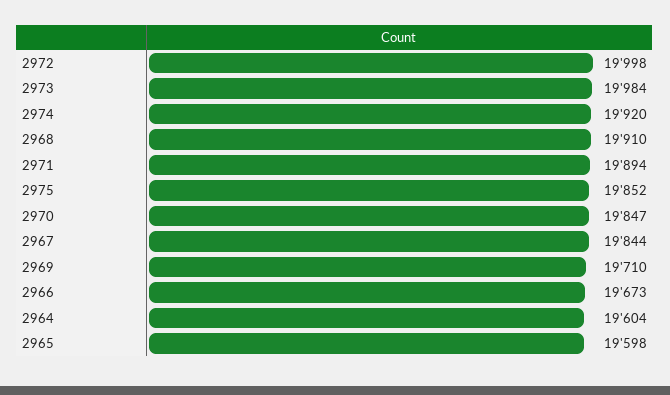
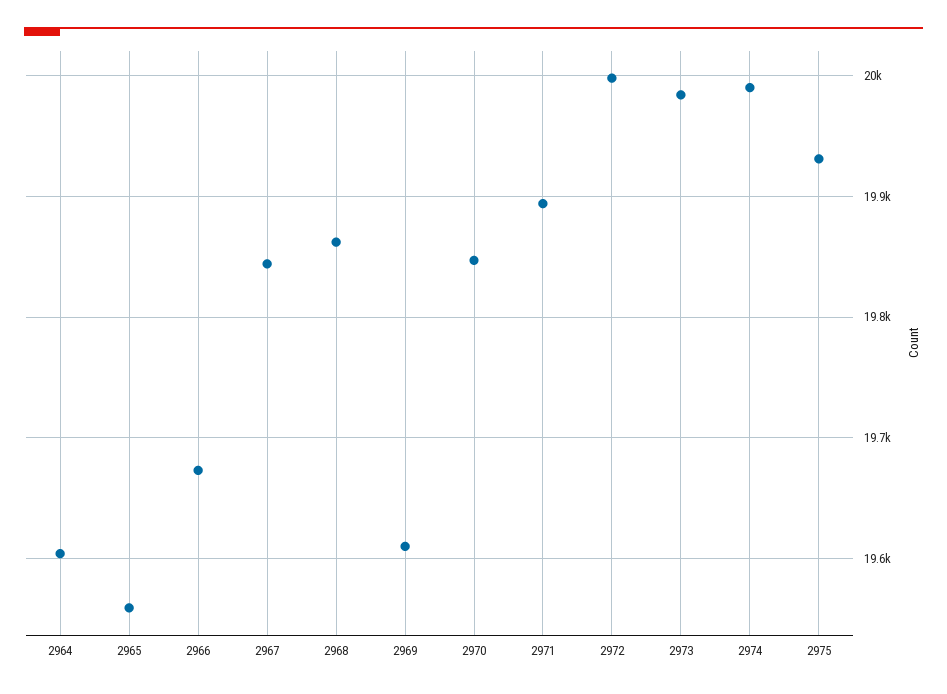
2974: 19920 -> 19990
2968: 19910 -> 19860
2975: 19852 -> 19930
2969: 19710 -> 19610
2965: 19598 -> 19560

